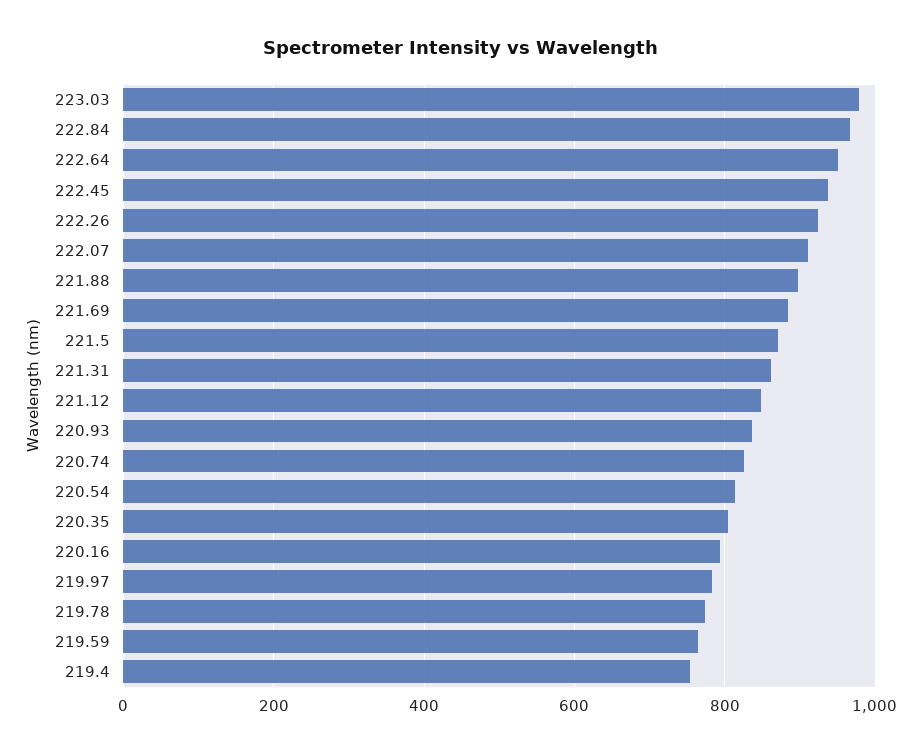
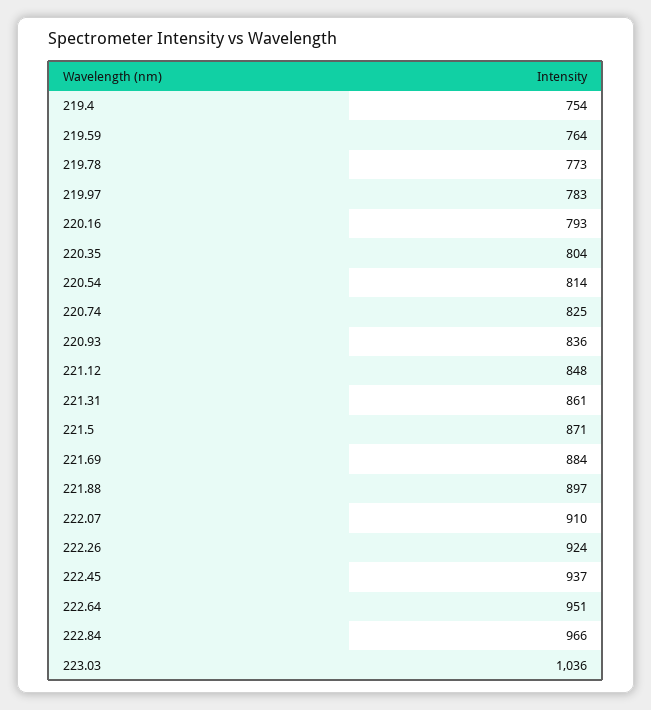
223.03: 980 -> 1036

